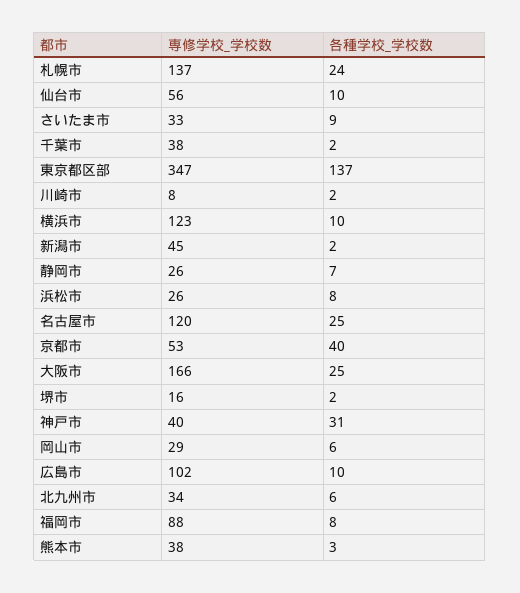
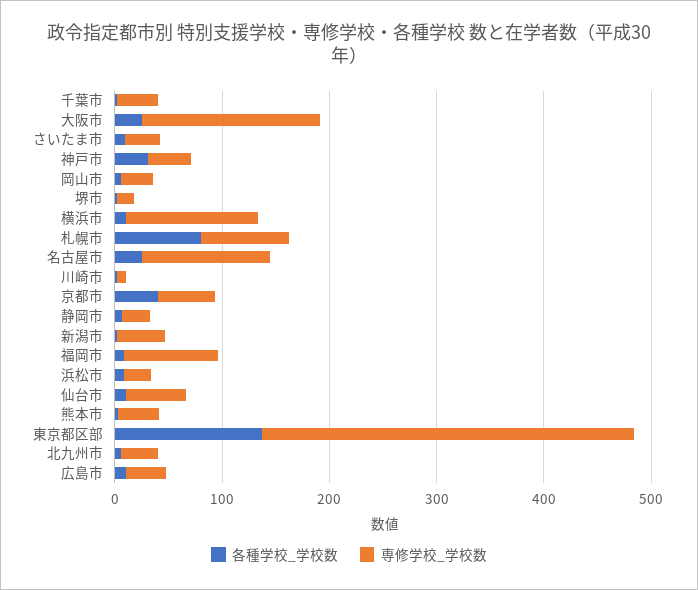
専修学校_学校数, 札幌市: 137 -> 80
各種学校_学校数, 札幌市: 24 -> 80
専修学校_学校数, 広島市: 102 -> 40

